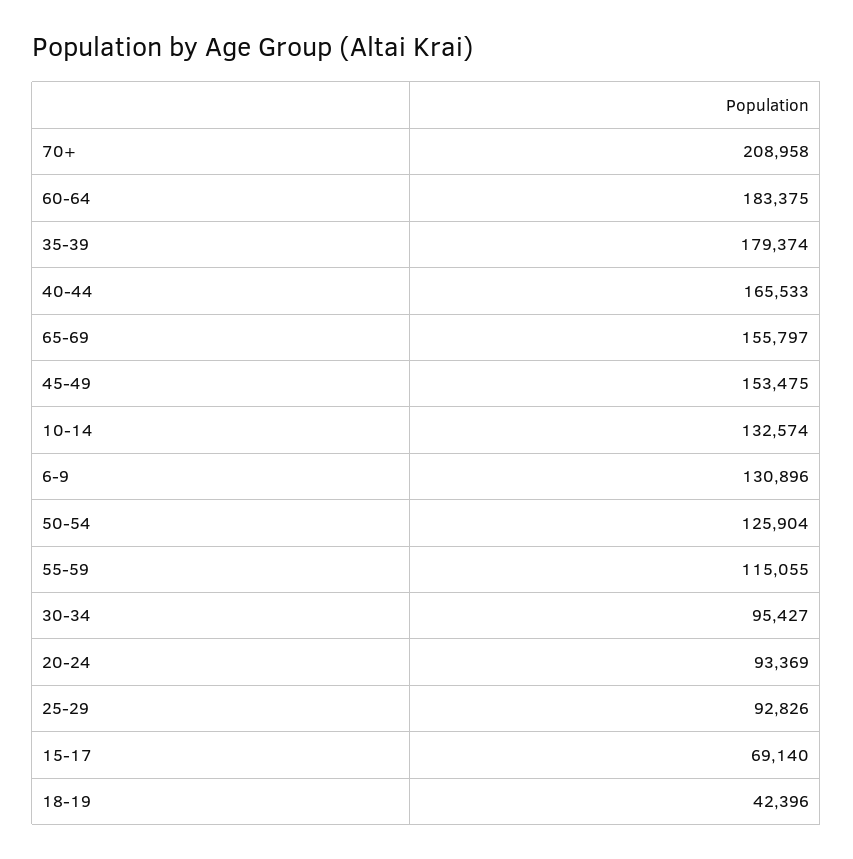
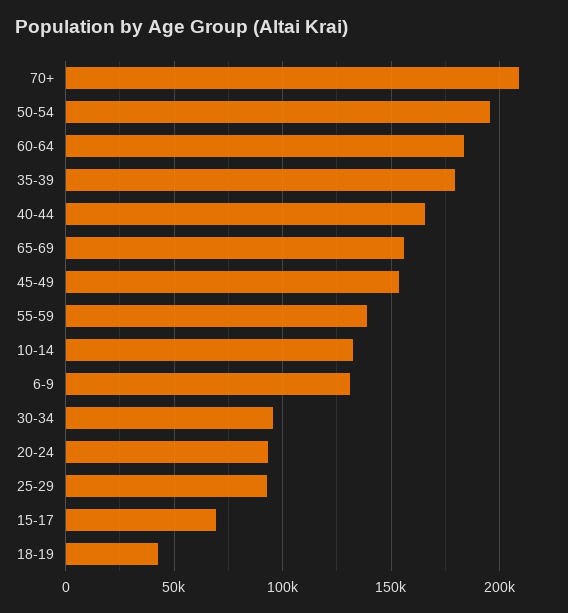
50-54: 125904 -> 195000
55-59: 115055 -> 140000

